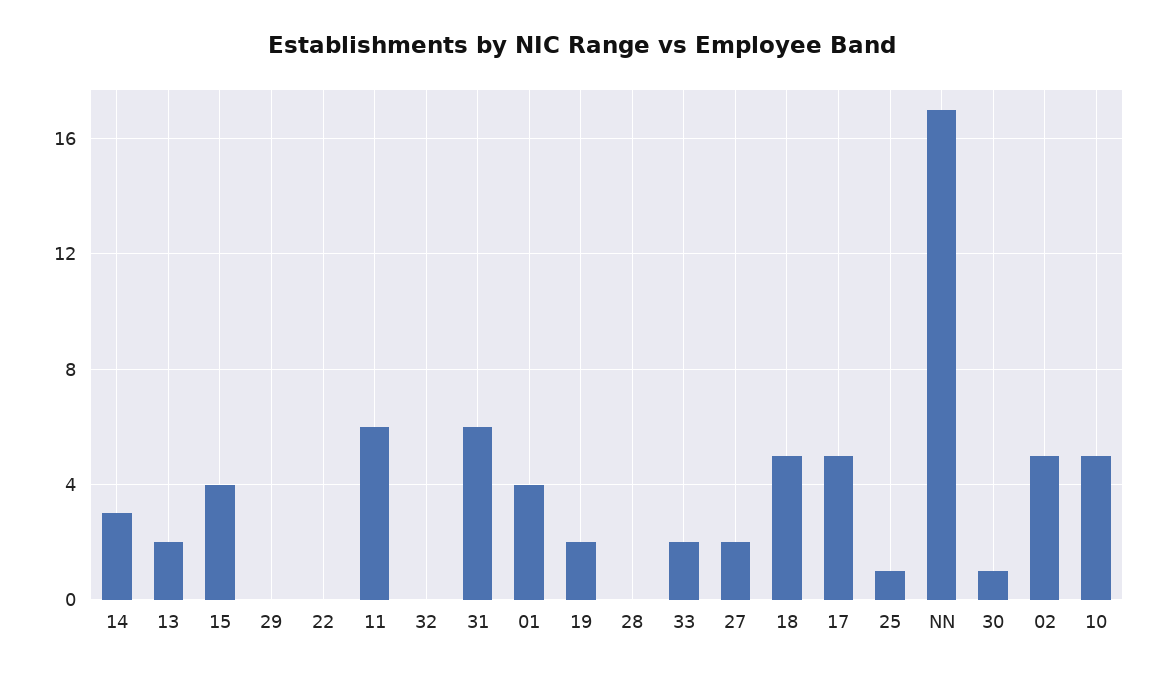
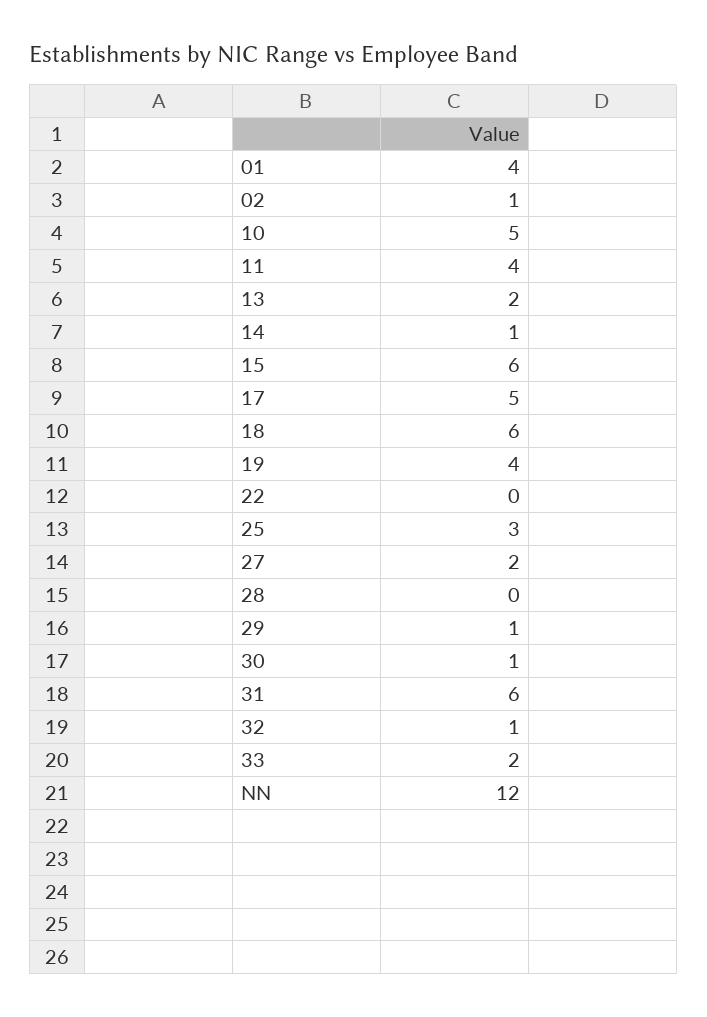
14: 3 -> 1
15: 4 -> 6
29: 0 -> 1
11: 6 -> 4
32: 0 -> 1
19: 2 -> 4
18: 5 -> 6
25: 1 -> 3
NN: 17 -> 12
02: 5 -> 1

